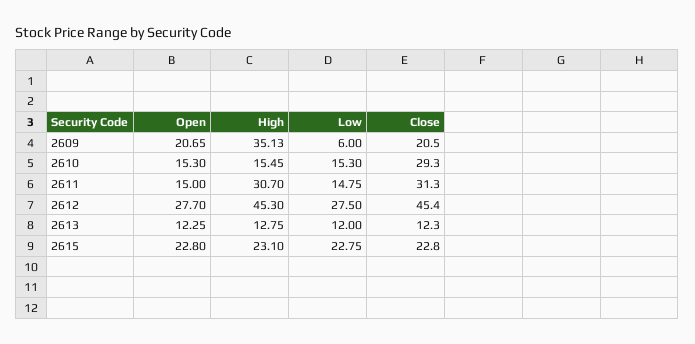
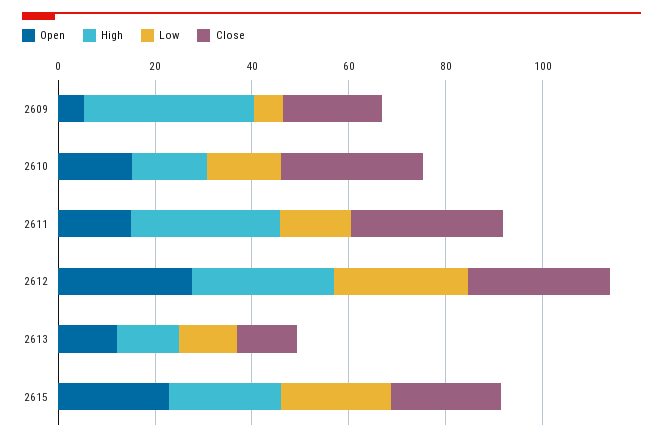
Open, 2609: 20.65 -> 5
High, 2612: 45.3 -> 30
Close, 2612: 45.4 -> 30

